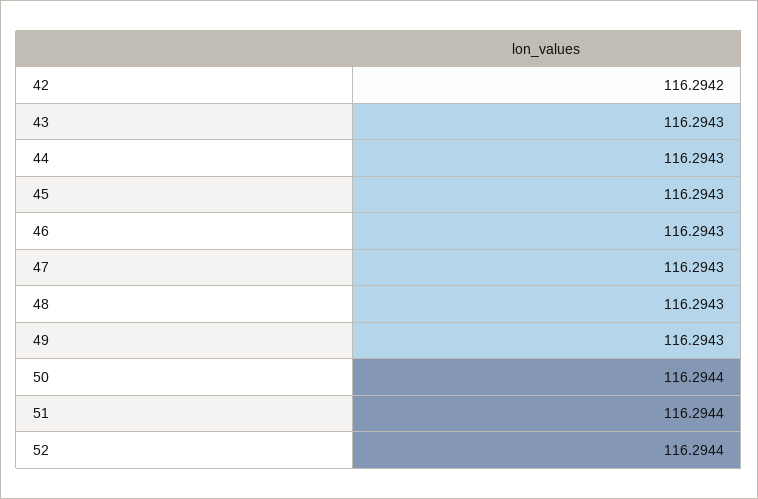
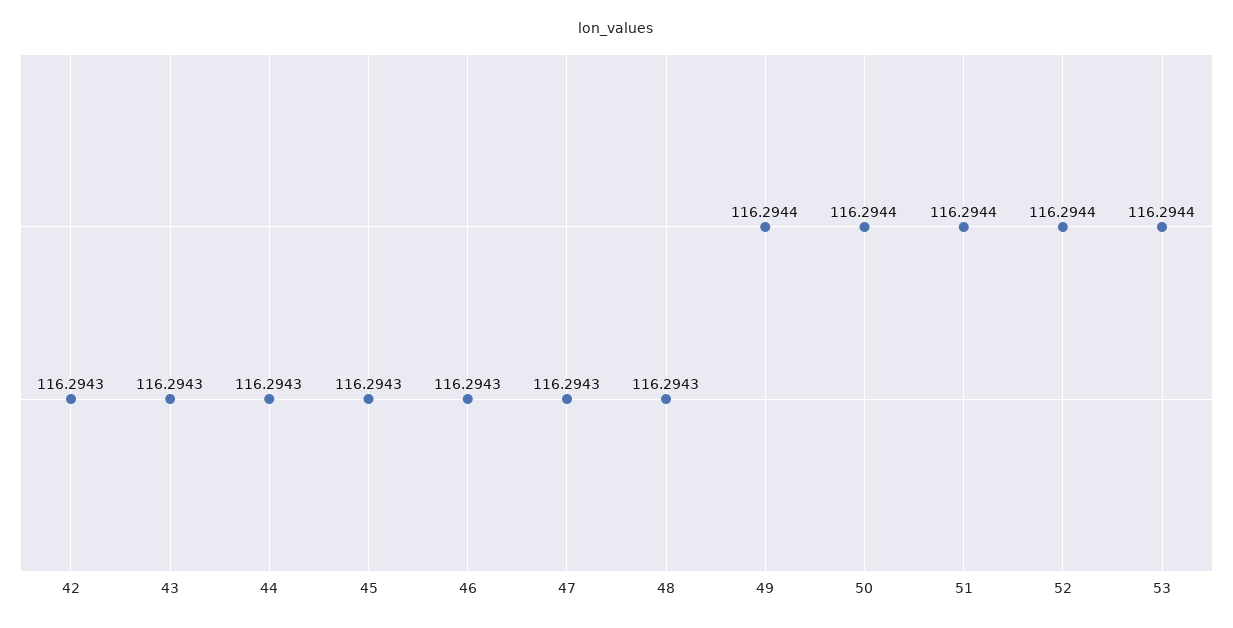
42: 116.2942 -> 116.2943
49: 116.2943 -> 116.2944
53: none -> 116.2944

